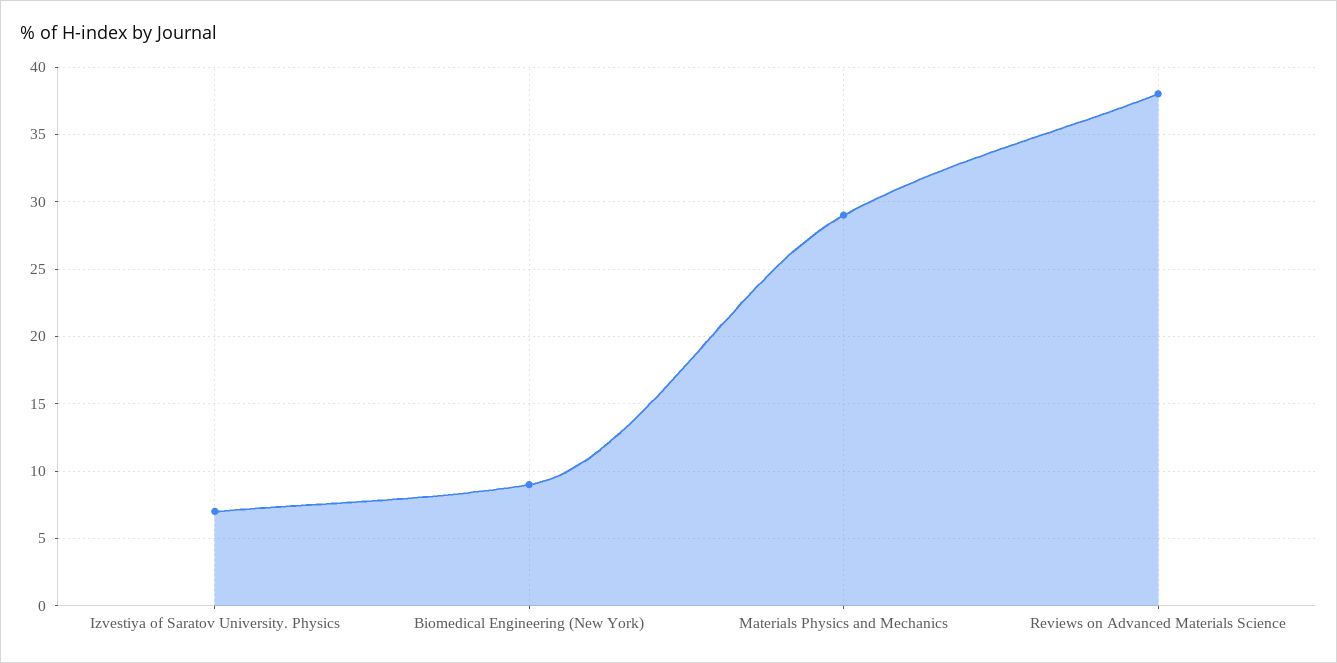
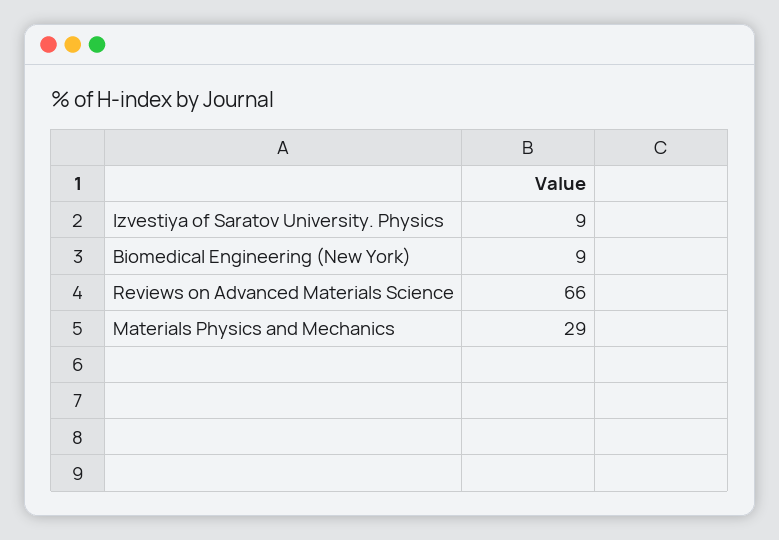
Izvestiya of Saratov University. Physics: 7 -> 9
Reviews on Advanced Materials Science: 38 -> 66

